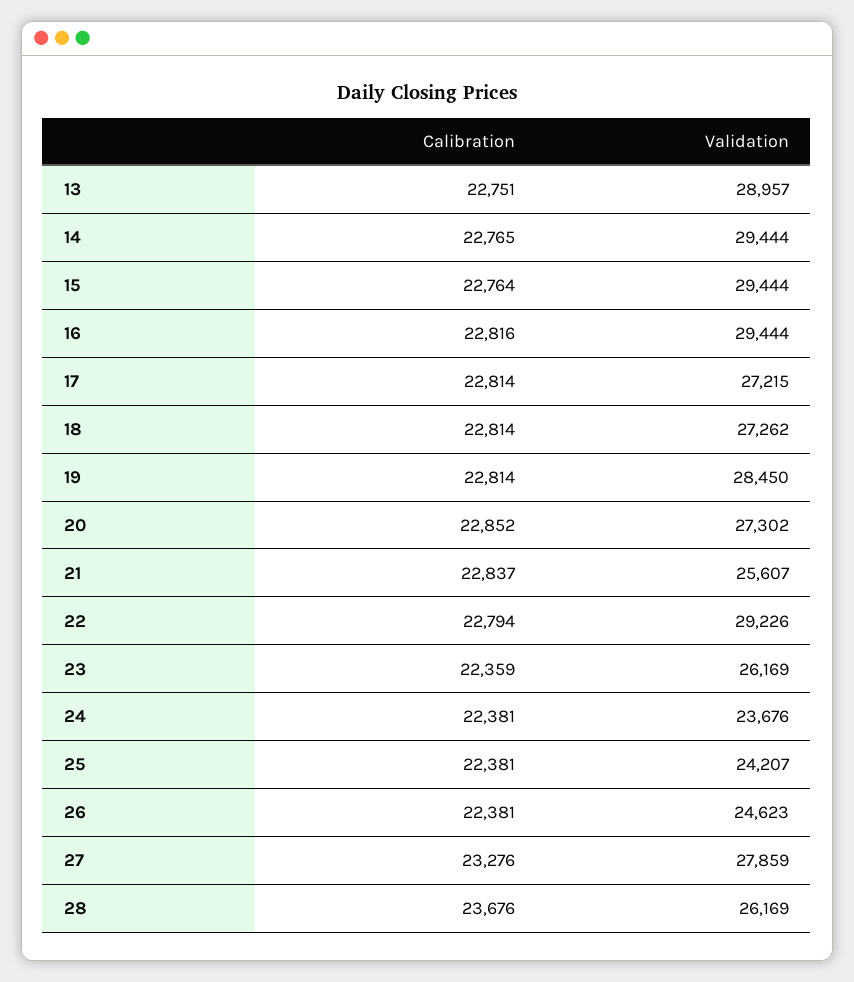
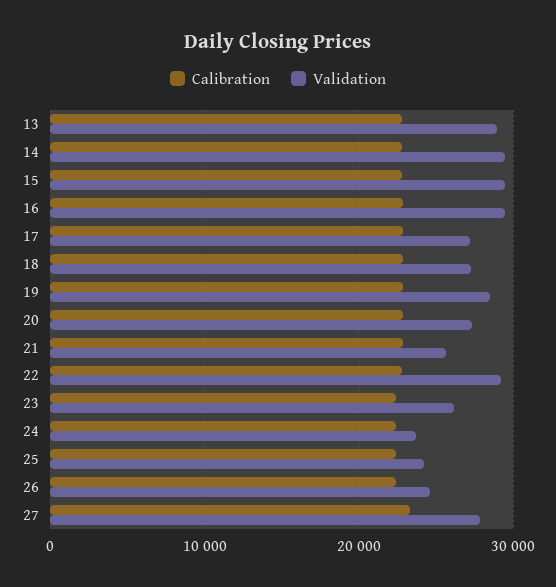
Calibration, 28: 23676 -> none
Validation, 28: 26169 -> none

